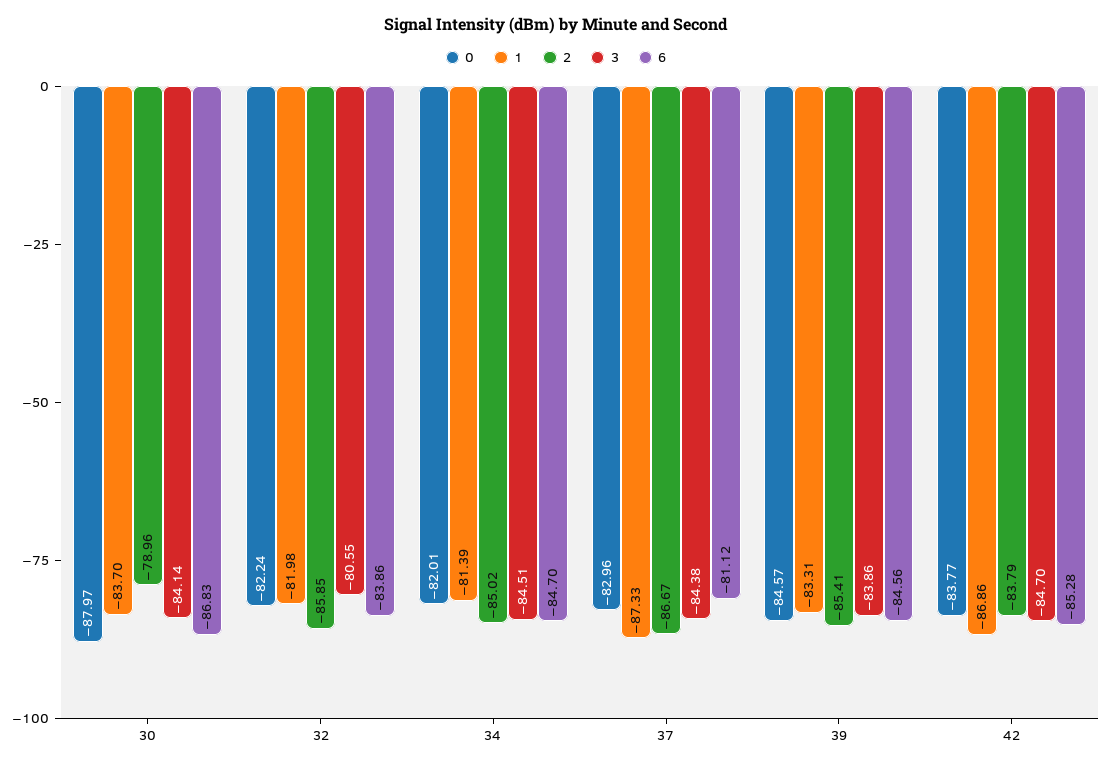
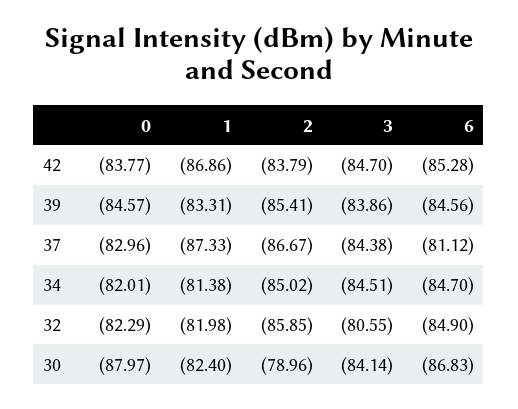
1, 30: -83.7 -> -82.4
0, 32: -82.24 -> -82.29
6, 32: -83.86 -> -84.9
1, 34: -81.39 -> -81.38

